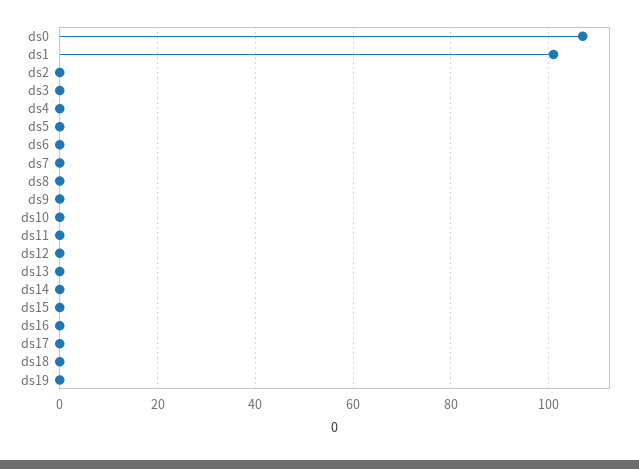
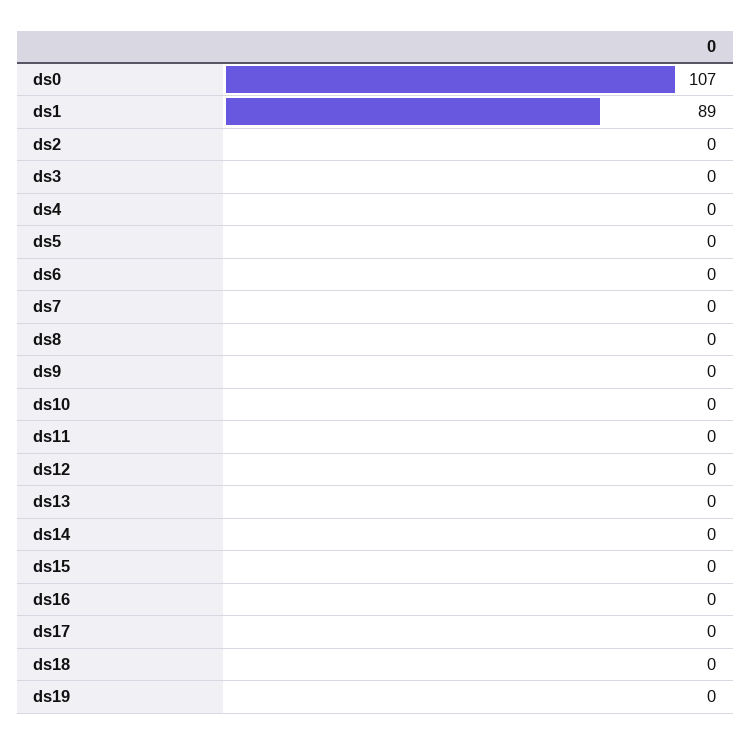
ds1: 100 -> 89

